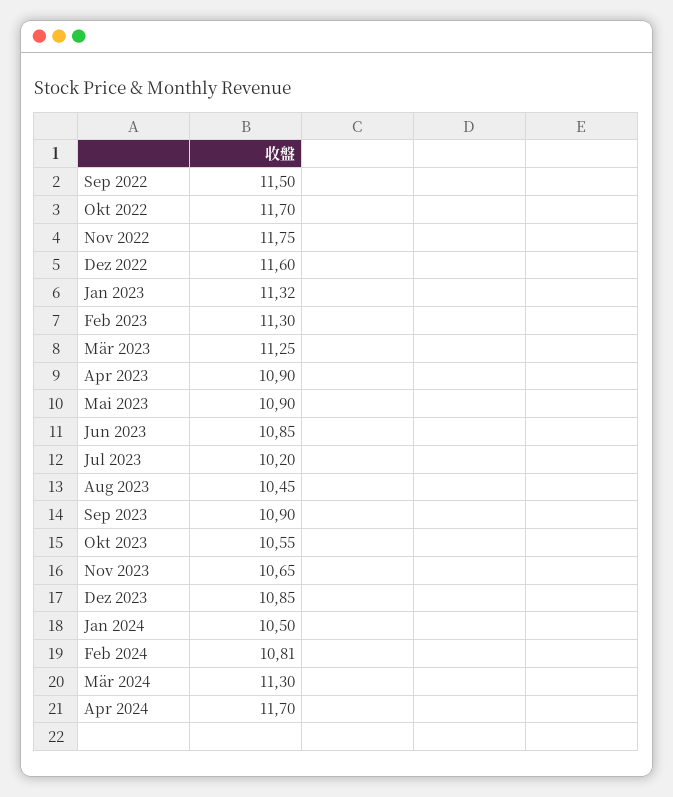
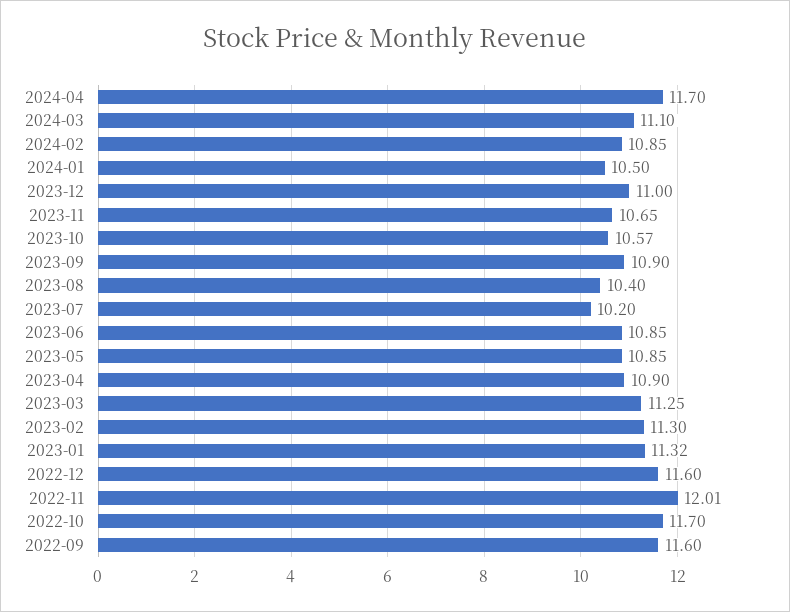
Sep 2022: 11.5 -> 11.6
Nov 2022: 11.75 -> 12.01
Mai 2023: 10.9 -> 10.85
Aug 2023: 10.45 -> 10.4
Okt 2023: 10.55 -> 10.57
Dez 2023: 10.85 -> 11
Feb 2024: 10.81 -> 10.85
Mär 2024: 11.3 -> 11.1

